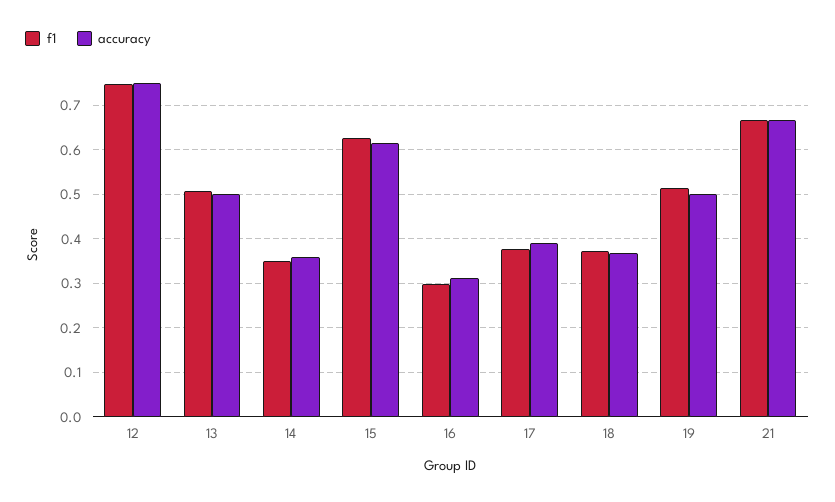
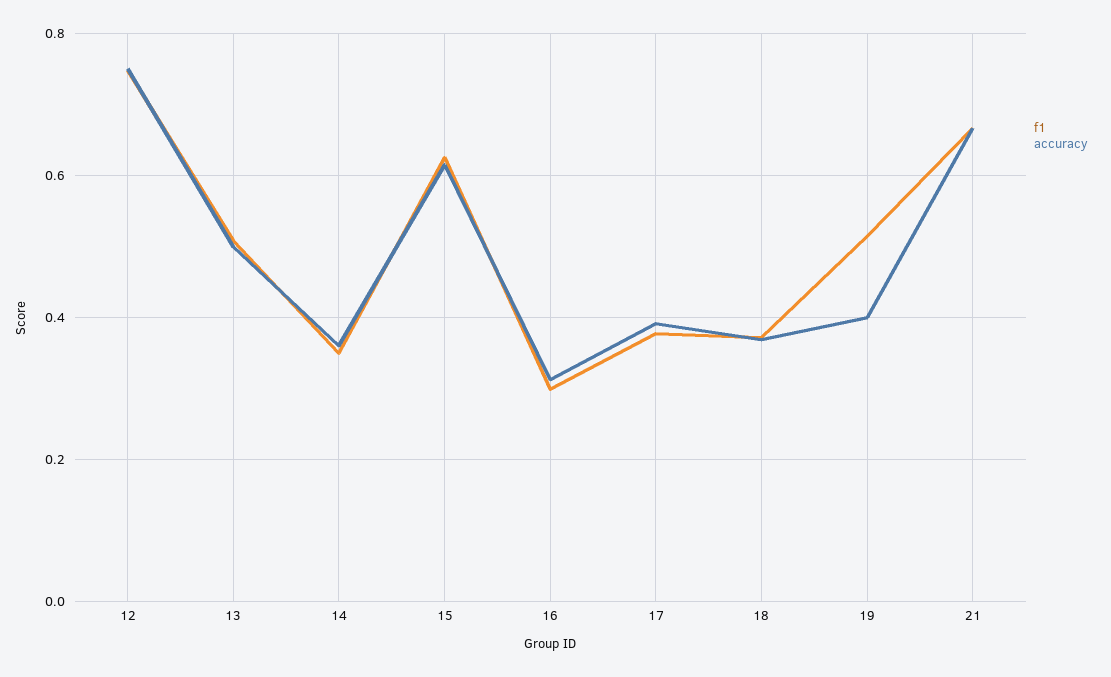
accuracy, 19: 0.5 -> 0.4

